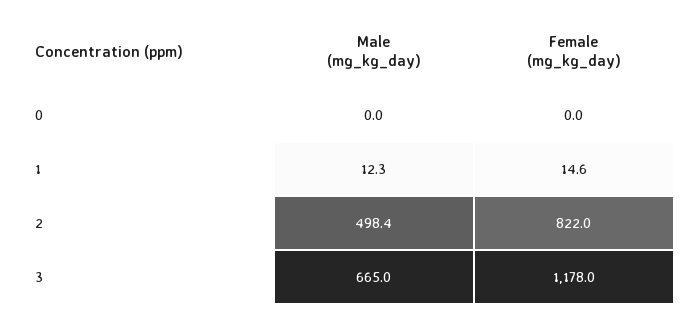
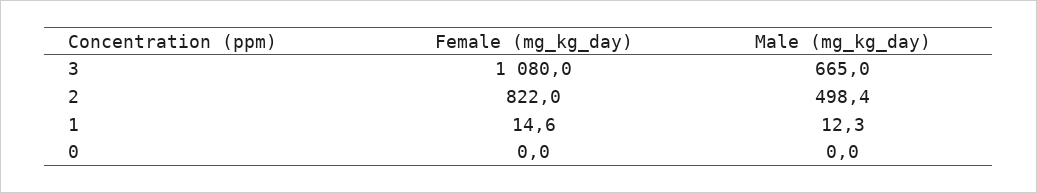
Female (mg_kg_day), 3: 1178 -> 1080

